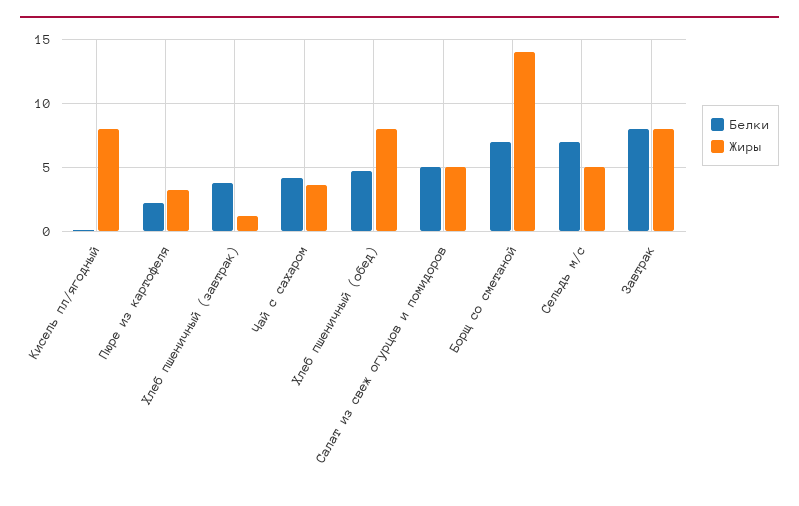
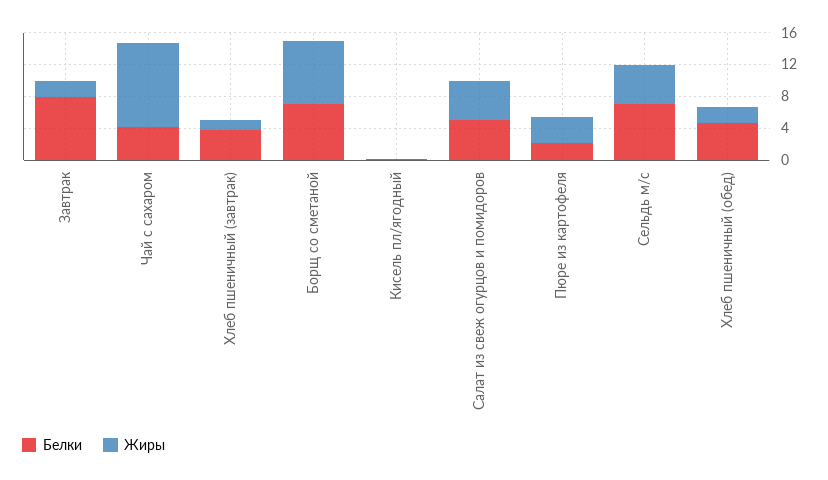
Жиры, Кисель пл/ягодный: 8 -> 0
Жиры, Чай с сахаром: 3.5 -> 10
Жиры, Хлеб пшеничный (обед): 8 -> 2
Жиры, Борщ со сметаной: 14 -> 8
Жиры, Завтрак: 8 -> 2

